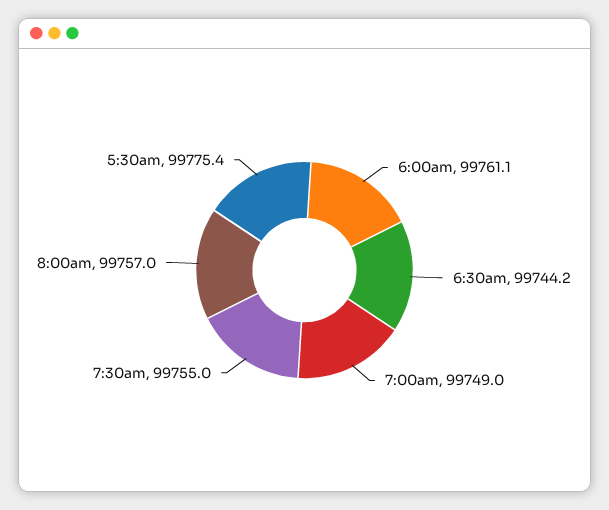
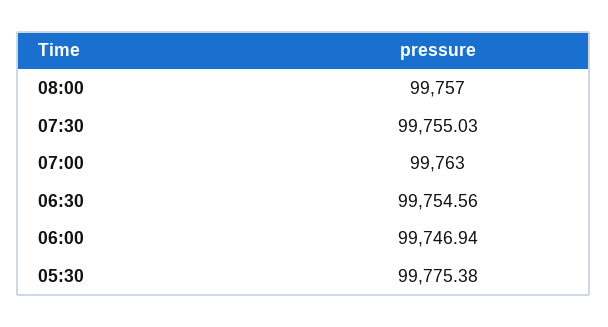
6:00am: 99761.1 -> 99746.94
6:30am: 99744.2 -> 99754.56
7:00am: 99749 -> 99763

